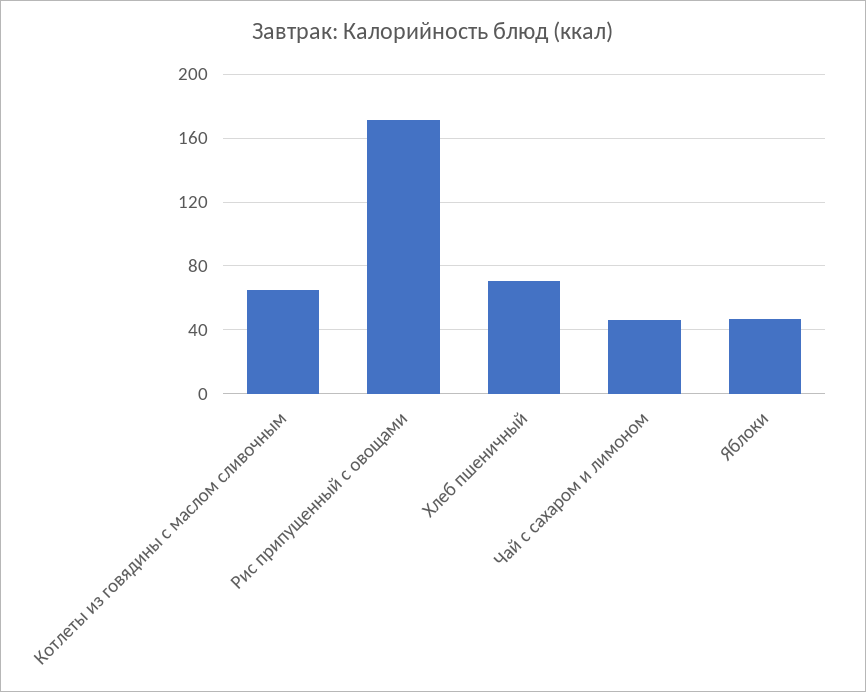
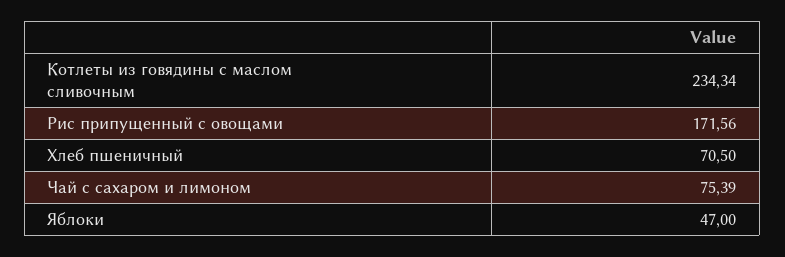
Котлеты из говядины с маслом сливочным: 65 -> 234.34
Чай с сахаром и лимоном: 45 -> 75.39

